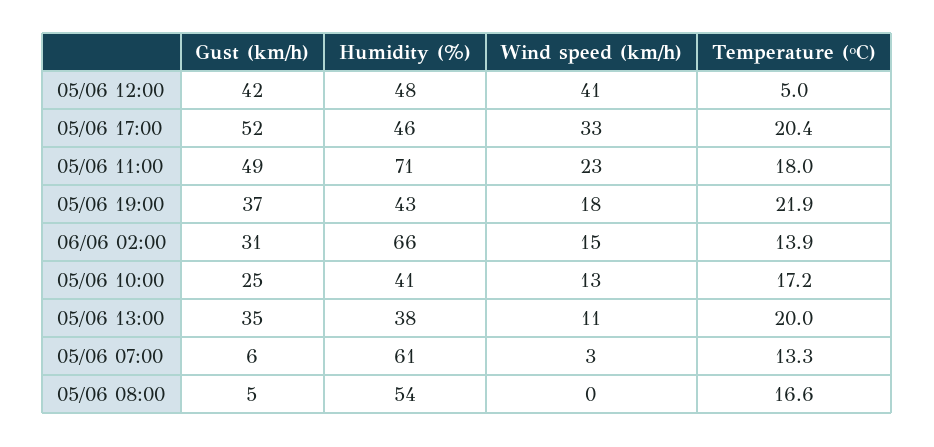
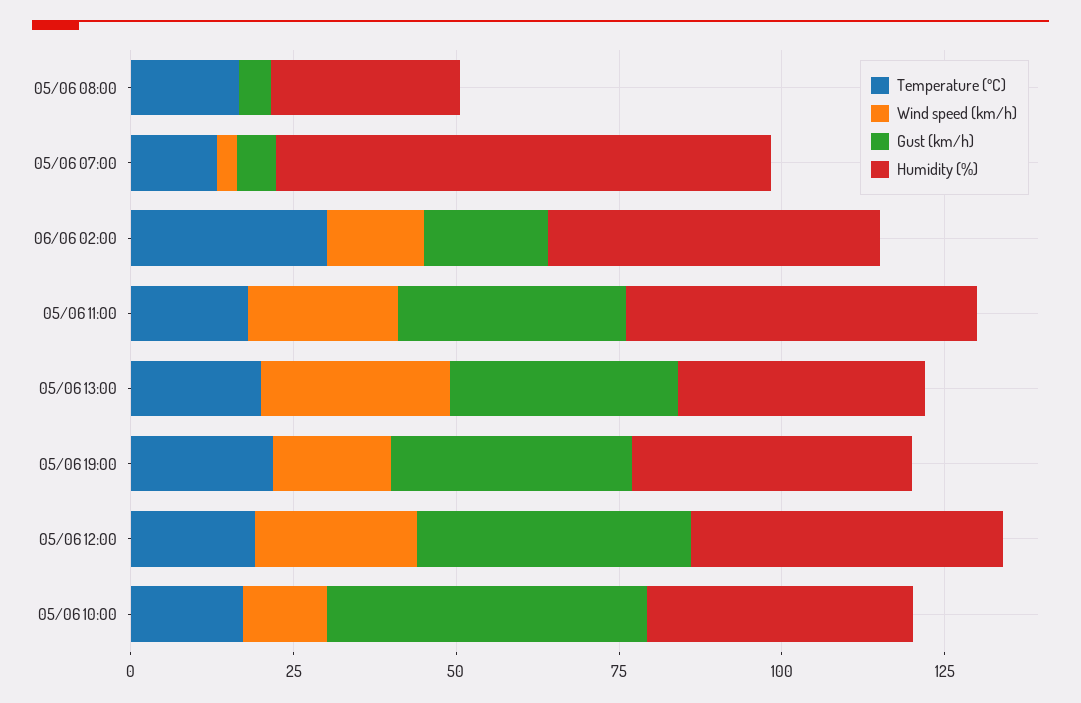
Wind speed (km/h), 05/06 12:00: 41 -> 25
Temperature (ºC), 05/06 12:00: 5 -> 20
Gust (km/h), 05/06 17:00: 52 -> none
Humidity (%), 05/06 17:00: 46 -> none
Wind speed (km/h), 05/06 17:00: 33 -> none
Temperature (ºC), 05/06 17:00: 20.4 -> none
Gust (km/h), 05/06 11:00: 49 -> 35
Humidity (%), 05/06 11:00: 71 -> 55
Gust (km/h), 06/06 02:00: 31 -> 20
Humidity (%), 06/06 02:00: 66 -> 50
Temperature (ºC), 06/06 02:00: 13.9 -> 30
Gust (km/h), 05/06 10:00: 25 -> 50
Wind speed (km/h), 05/06 13:00: 11 -> 30
Humidity (%), 05/06 07:00: 61 -> 75
Humidity (%), 05/06 08:00: 54 -> 30

